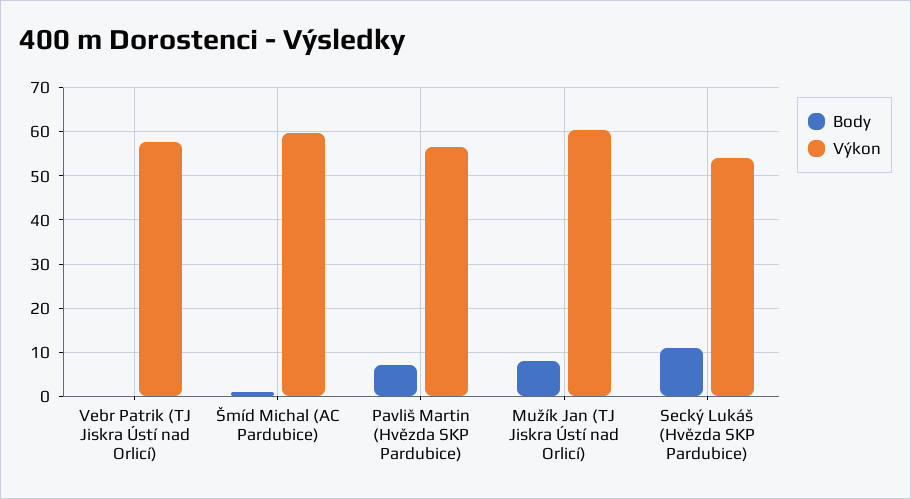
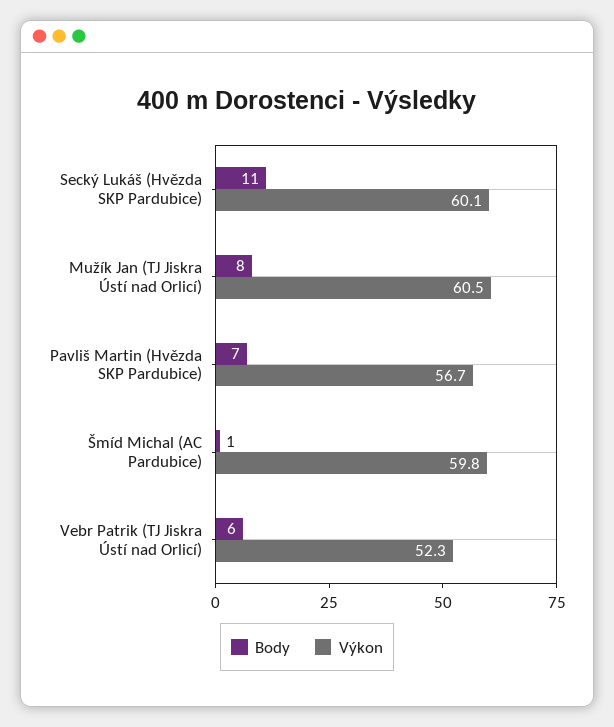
Body, Vebr Patrik (TJ Jiskra Ústí nad Orlicí): 0 -> 6
Výkon, Vebr Patrik (TJ Jiskra Ústí nad Orlicí): 58 -> 52.3
Výkon, Secký Lukáš (Hvězda SKP Pardubice): 54 -> 60.1

